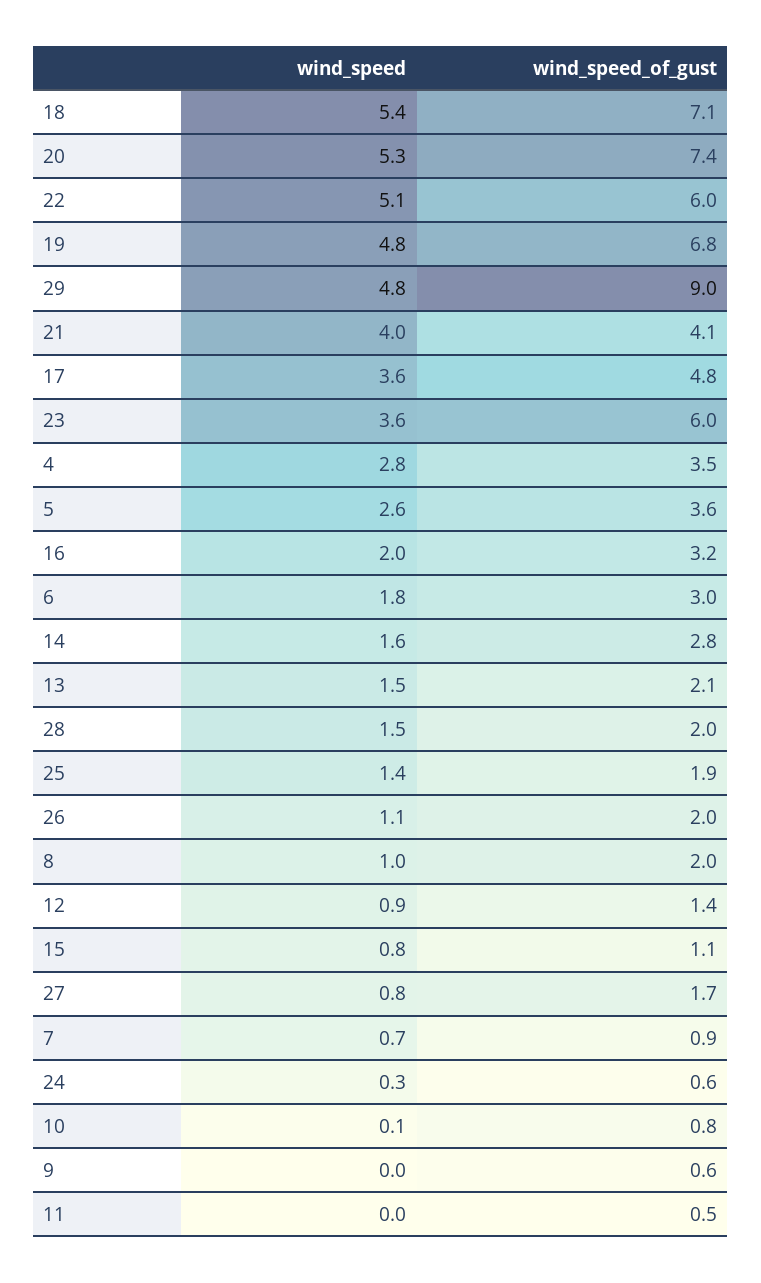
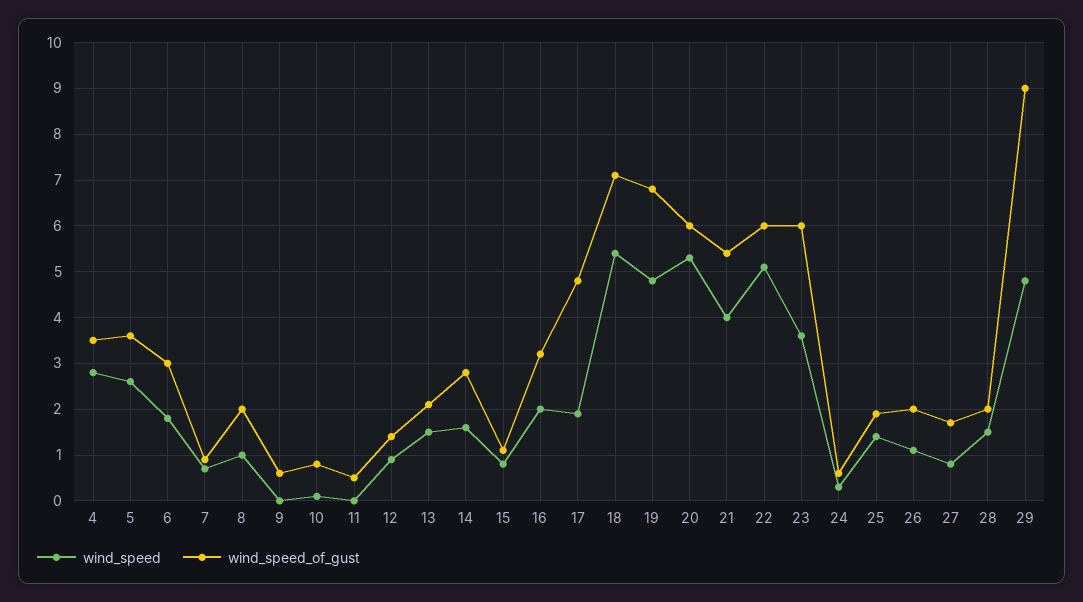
wind_speed_of_gust, 20: 7.4 -> 6
wind_speed_of_gust, 21: 4.1 -> 5.5
wind_speed, 17: 3.6 -> 2

